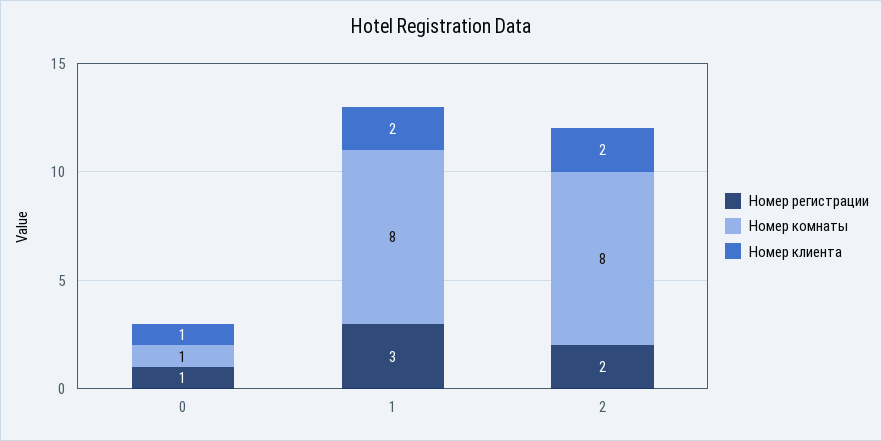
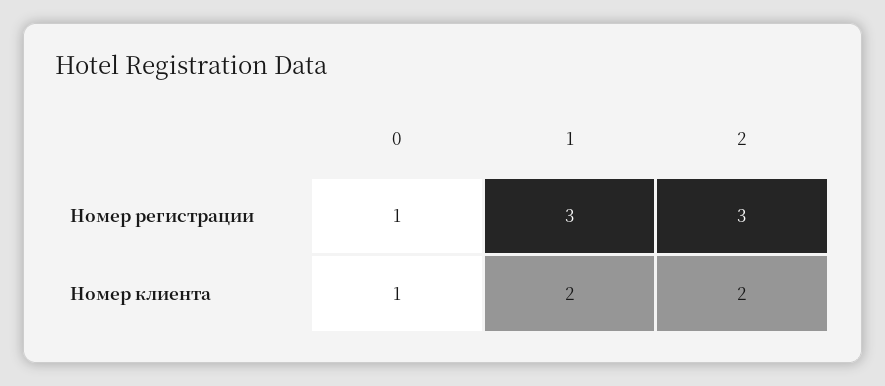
Номер комнаты, 0: 1 -> none
Номер комнаты, 1: 8 -> none
Номер регистрации, 2: 2 -> 3
Номер комнаты, 2: 8 -> none

